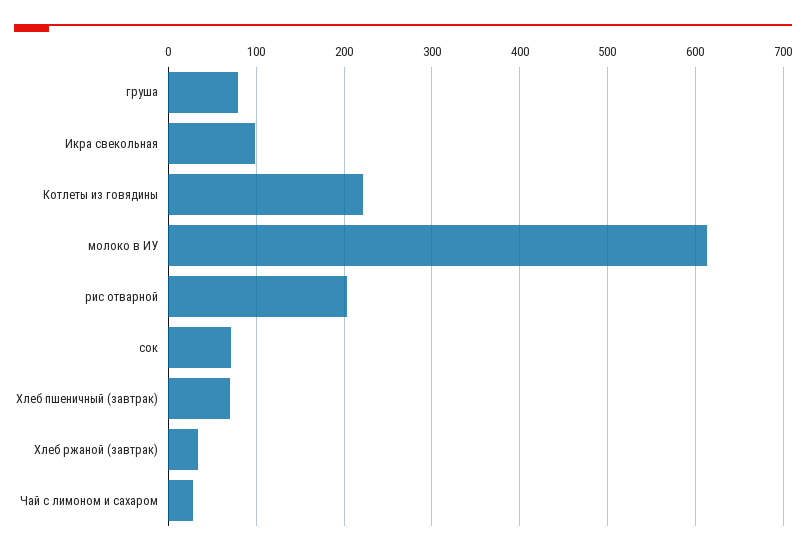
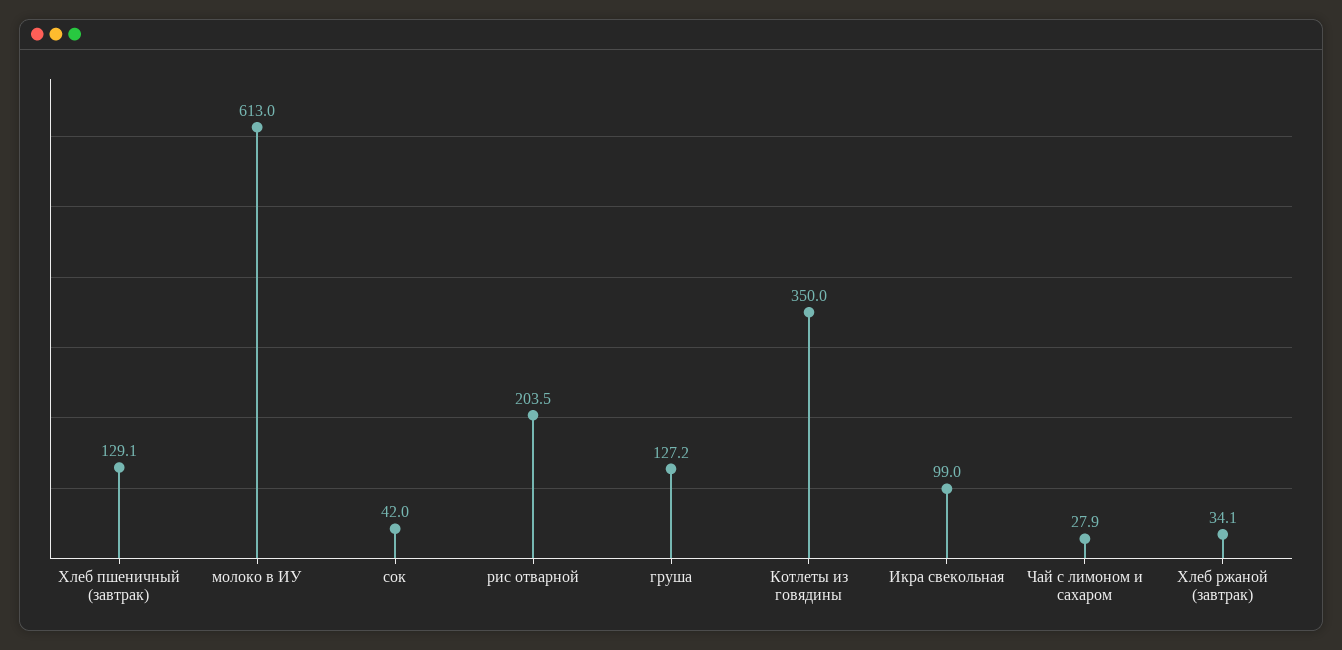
груша: 80 -> 127.2
Котлеты из говядины: 220 -> 350
сок: 70 -> 42
Хлеб пшеничный (завтрак): 70 -> 129.1

